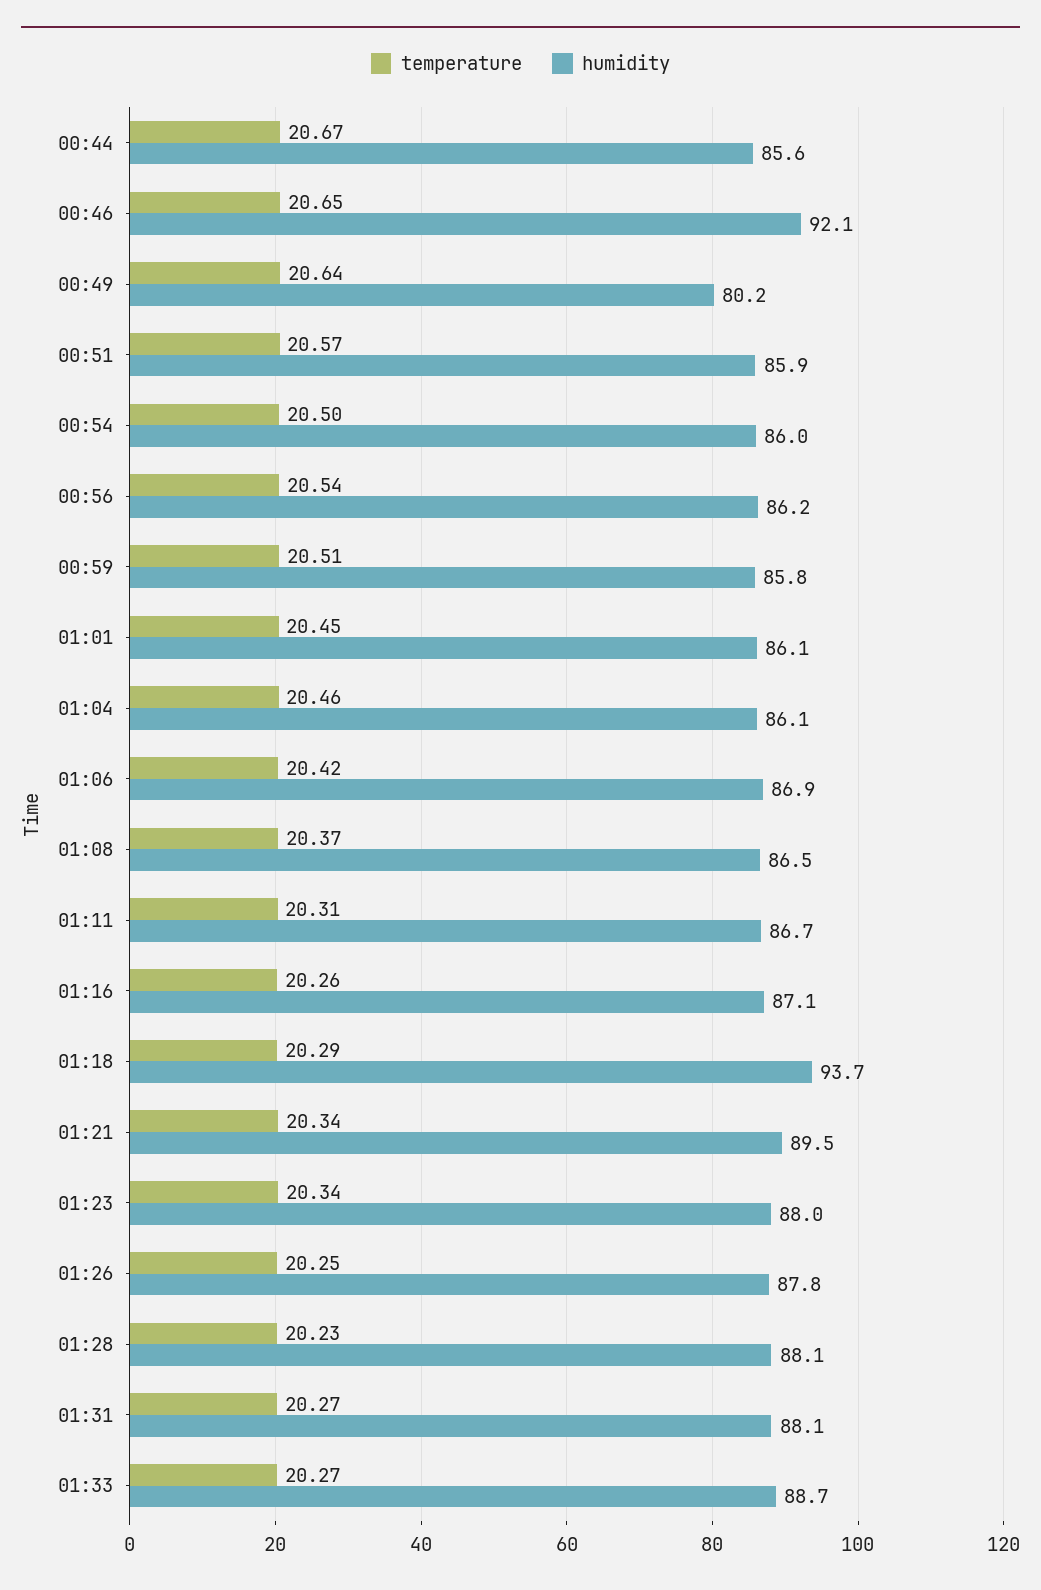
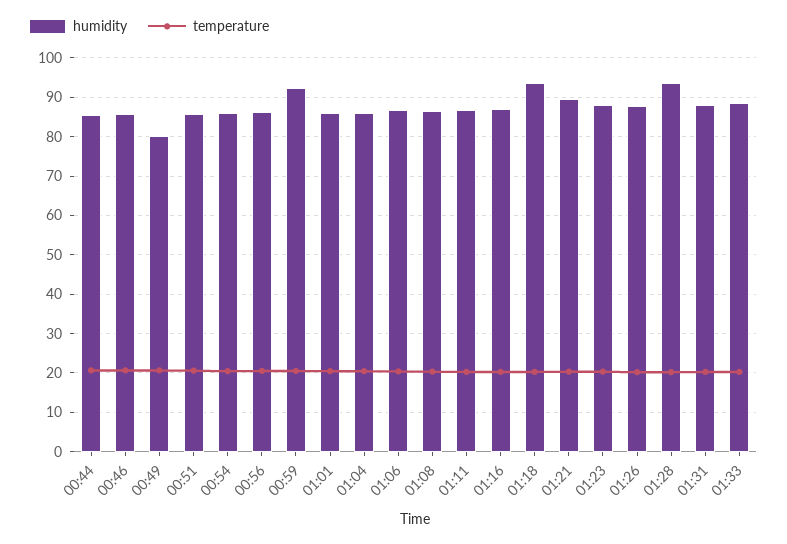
humidity, 00:46: 92.1 -> 86
humidity, 00:59: 85.8 -> 92
humidity, 01:28: 88.1 -> 94

